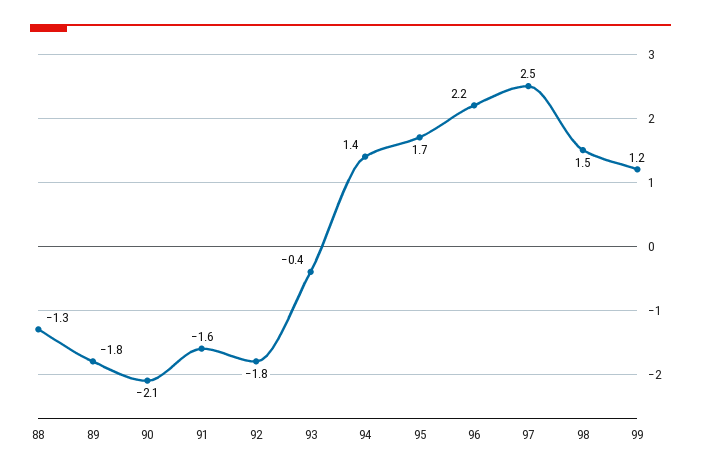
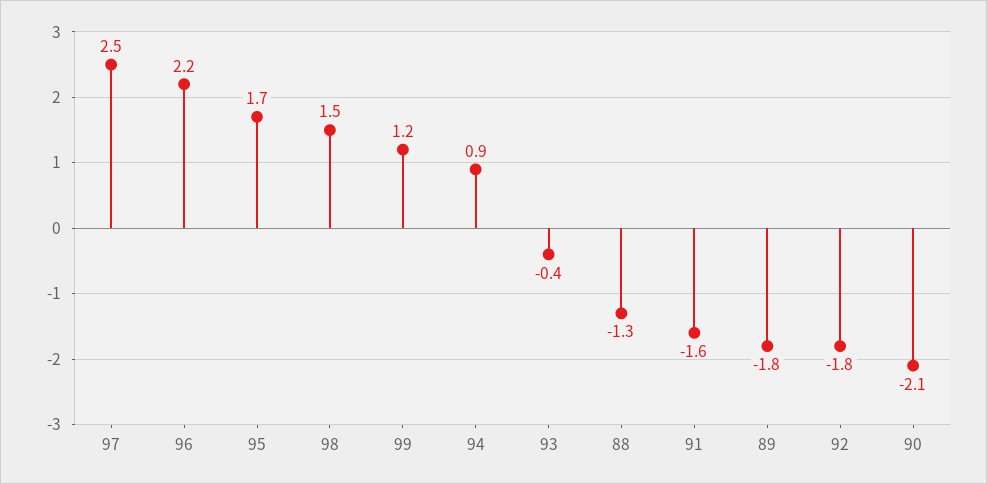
94: 1.4 -> 0.9

